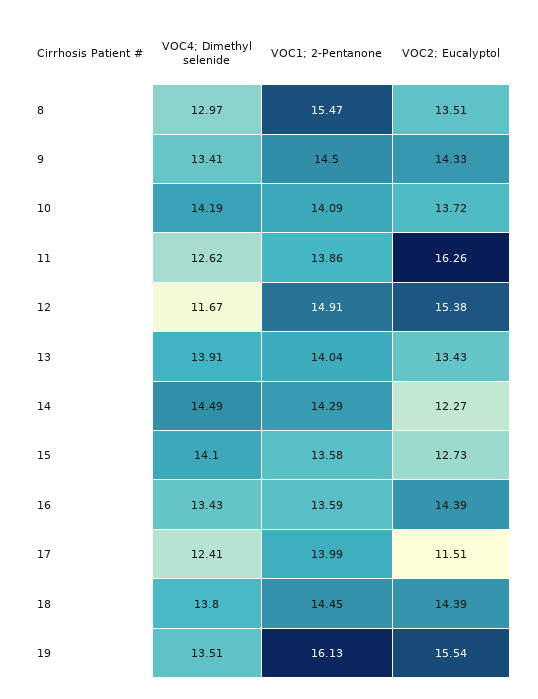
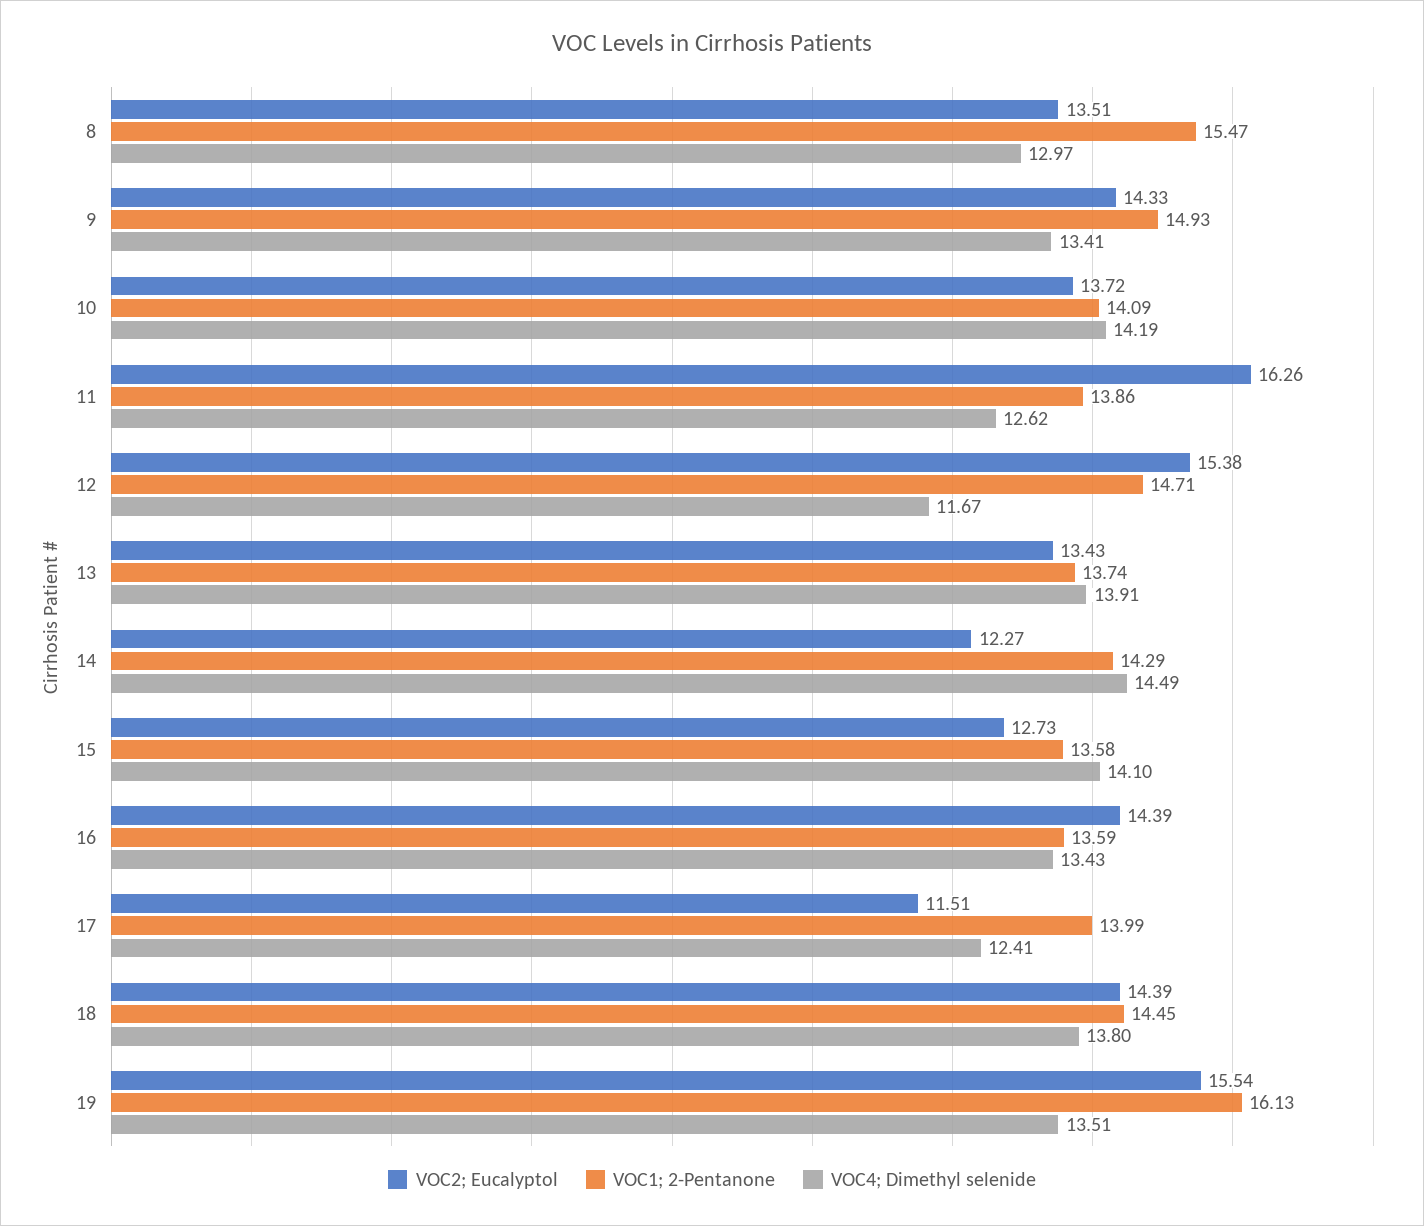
VOC1; 2-Pentanone, 9: 14.5 -> 14.93
VOC1; 2-Pentanone, 12: 14.91 -> 14.71
VOC1; 2-Pentanone, 13: 14.04 -> 13.74

